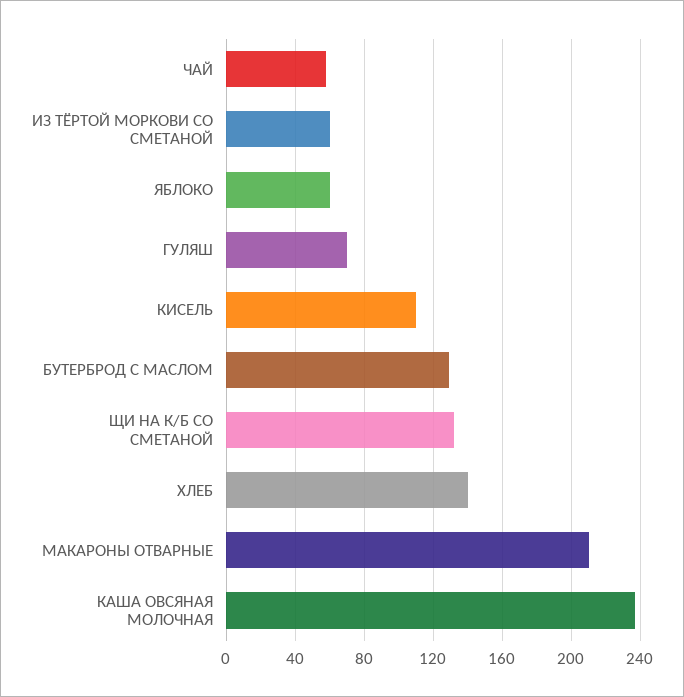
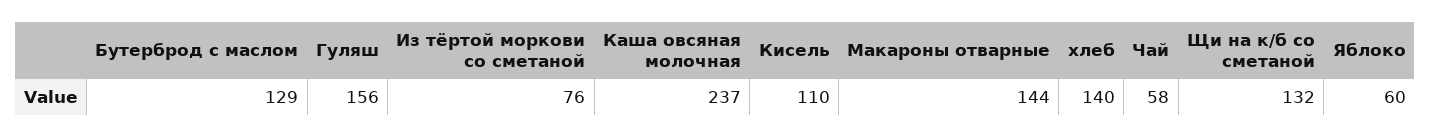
ИЗ ТЁРТОЙ МОРКОВИ СО СМЕТАНОЙ: 60 -> 76
ГУЛЯШ: 70 -> 156
МАКАРОНЫ ОТВАРНЫЕ: 210 -> 144

